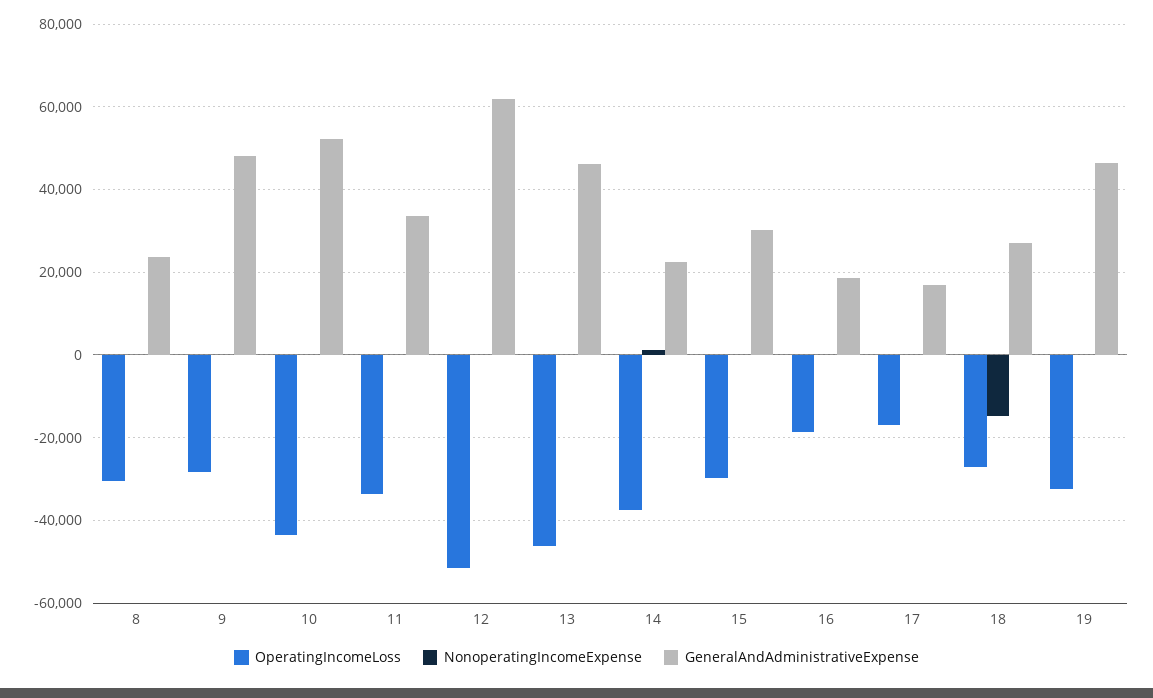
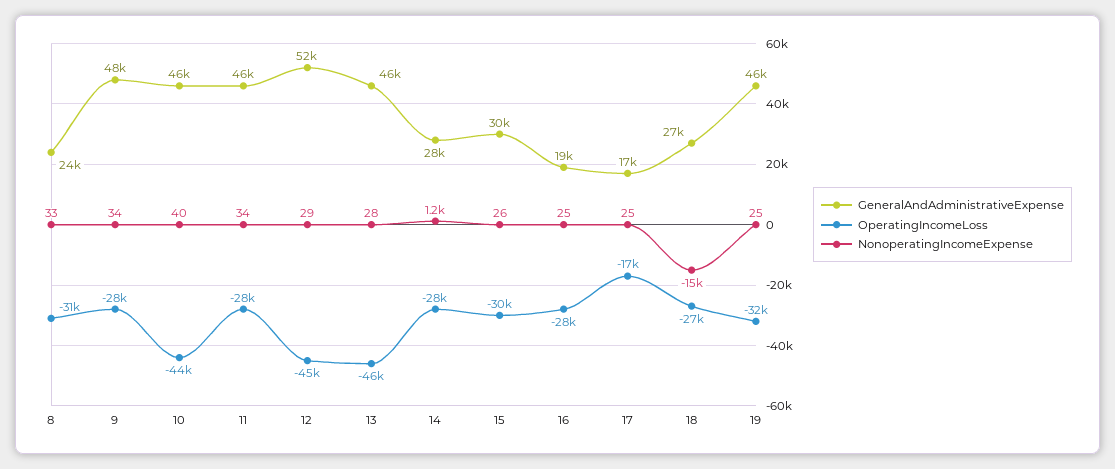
GeneralAndAdministrativeExpense, 10: 52000 -> 46000
OperatingIncomeLoss, 11: -34000 -> -28000
GeneralAndAdministrativeExpense, 11: 34000 -> 46000
OperatingIncomeLoss, 12: -52000 -> -45000
GeneralAndAdministrativeExpense, 12: 62000 -> 52000
OperatingIncomeLoss, 14: -38000 -> -28000
GeneralAndAdministrativeExpense, 14: 22000 -> 28000
OperatingIncomeLoss, 16: -18000 -> -28000

